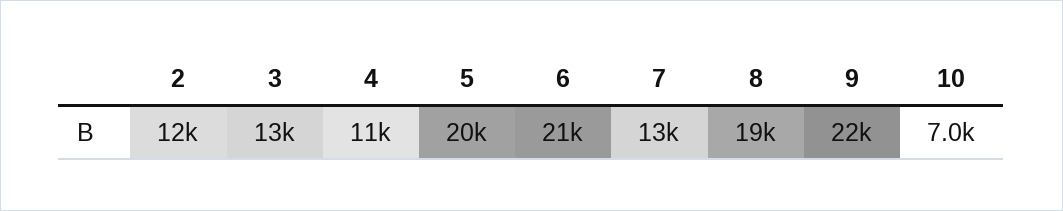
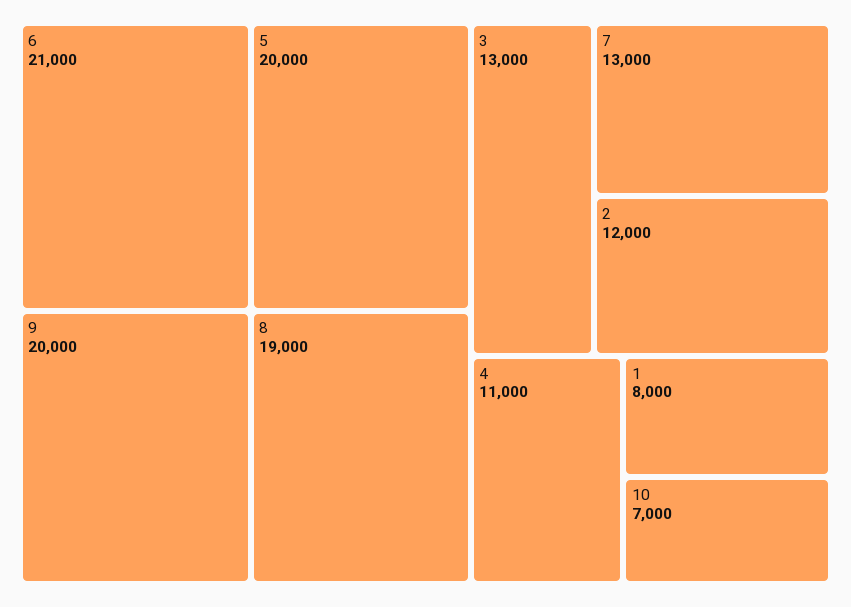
9: 22000 -> 20000
1: none -> 8000

